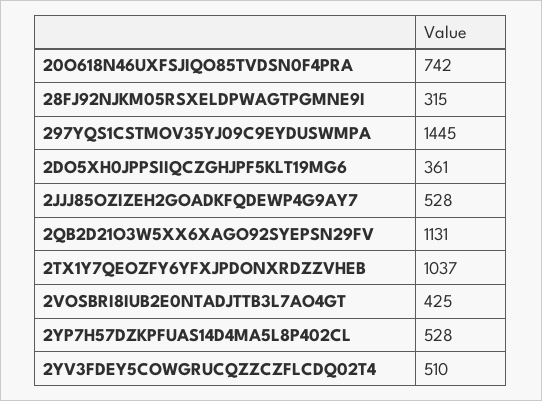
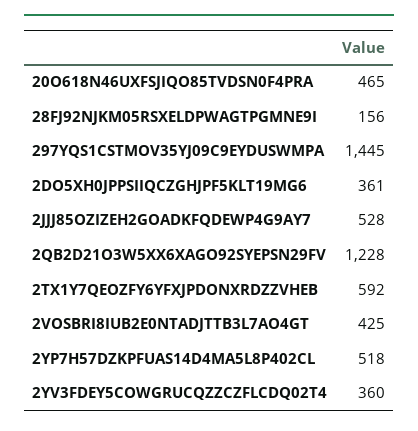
20O618N46UXFSJIQO85TVDSN0F4PRA: 742 -> 465
28FJ92NJKM05RSXELDPWAGTPGMNE9I: 315 -> 156
2QB2D21O3W5XX6XAGO92SYEPSN29FV: 1131 -> 1228
2TX1Y7QEOZFY6YFXJPDONXRDZZVHEB: 1037 -> 592
2YP7H57DZKPFUAS14D4MA5L8P402CL: 528 -> 518
2YV3FDEY5COWGRUCQZZCZFLCDQ02T4: 510 -> 360

